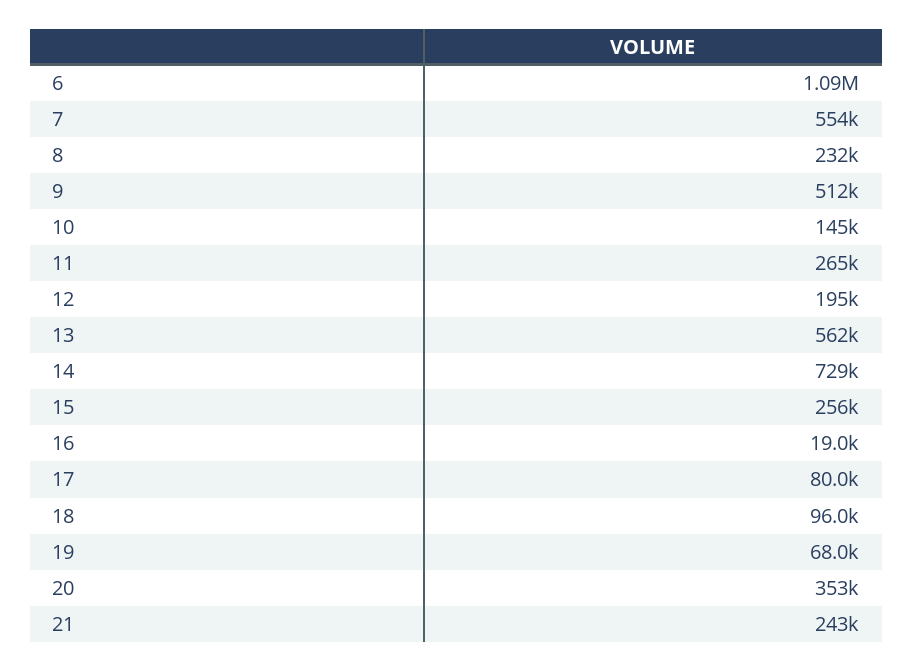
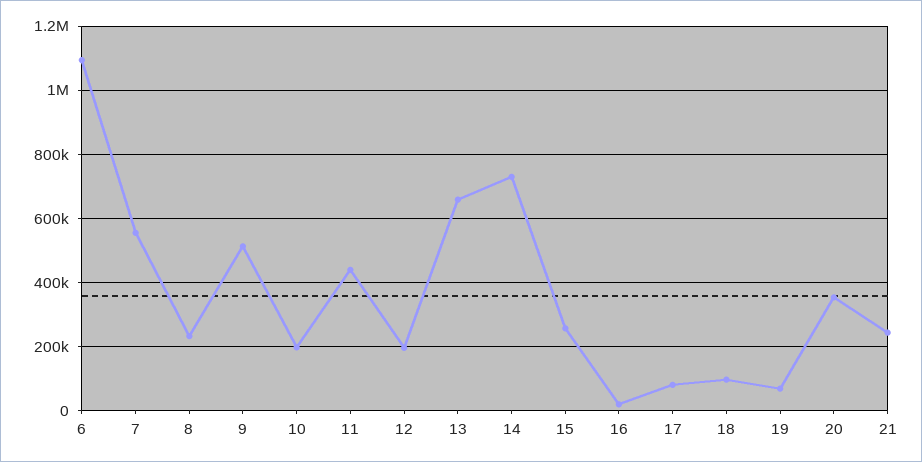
10: 145000 -> 200000
11: 265000 -> 440000
13: 562000 -> 660000

